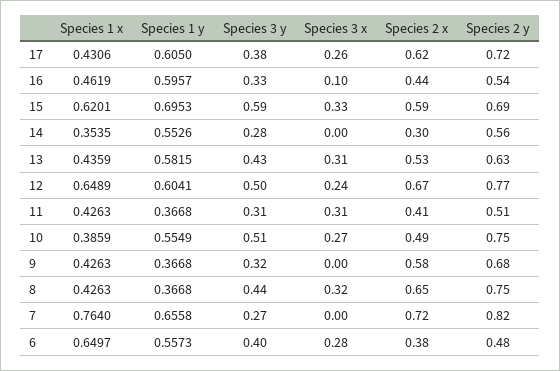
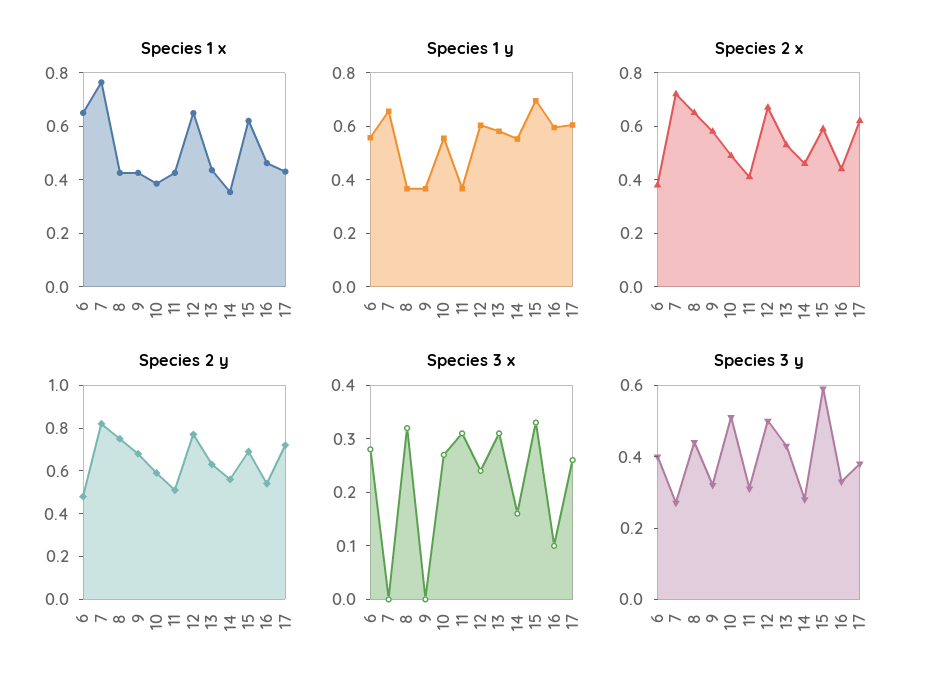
Species 3 x, 14: 0 -> 0.15
Species 2 x, 14: 0.3 -> 0.45
Species 2 y, 10: 0.75 -> 0.6

